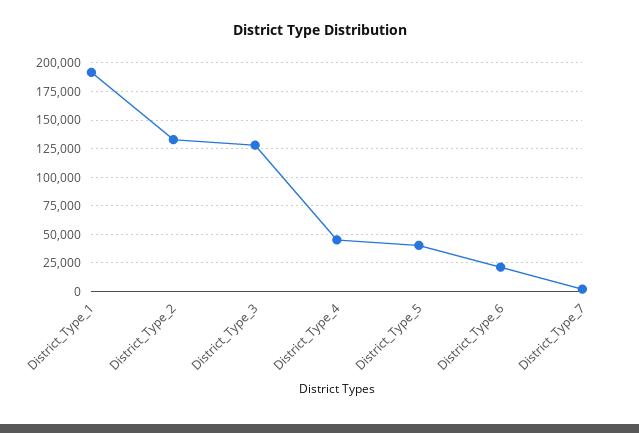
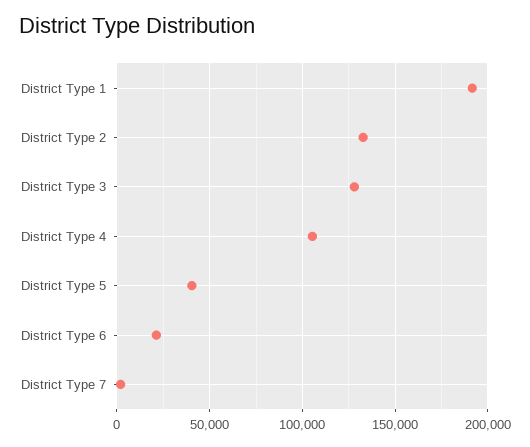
District_Type_4: 50000 -> 105000

